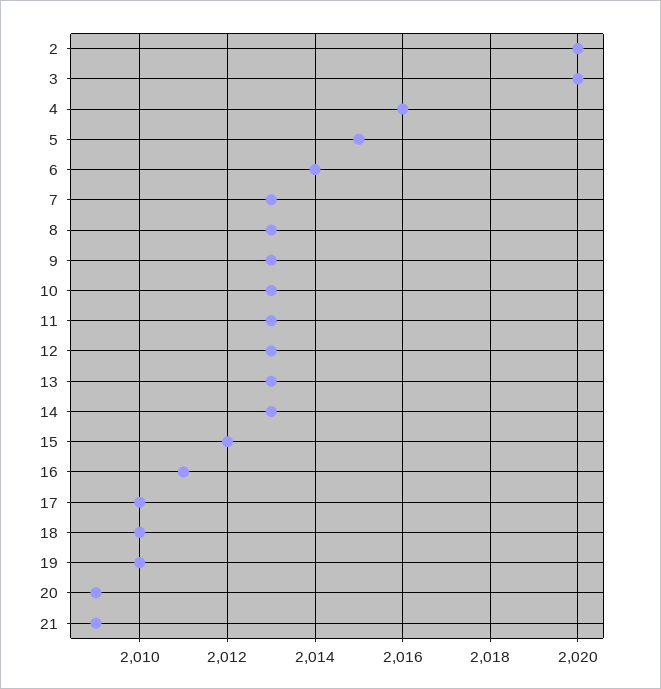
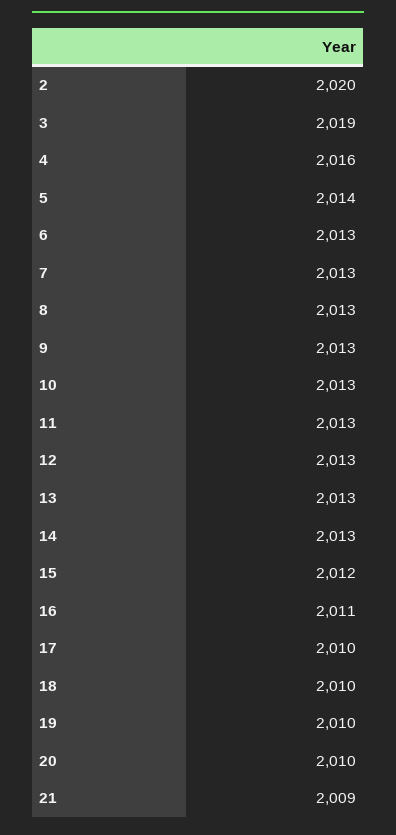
3: 2020 -> 2019
5: 2015 -> 2014
6: 2014 -> 2013
20: 2009 -> 2010

